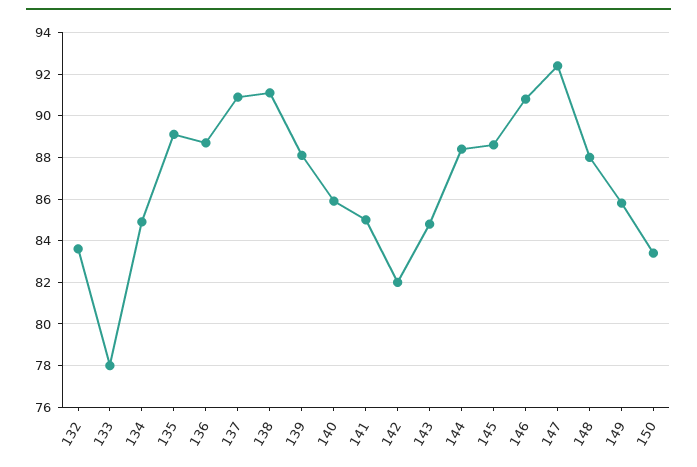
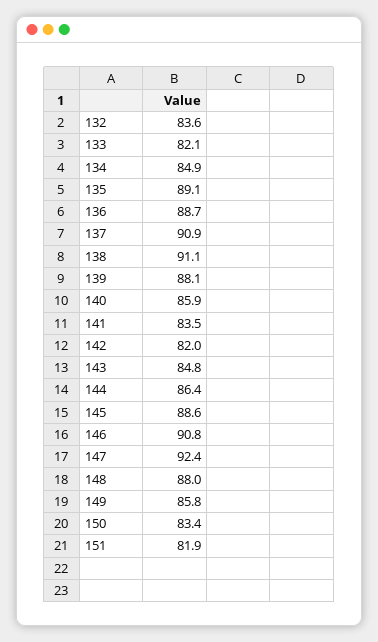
133: 78 -> 82.1
141: 85 -> 83.5
144: 88.5 -> 86.4
151: none -> 81.9

